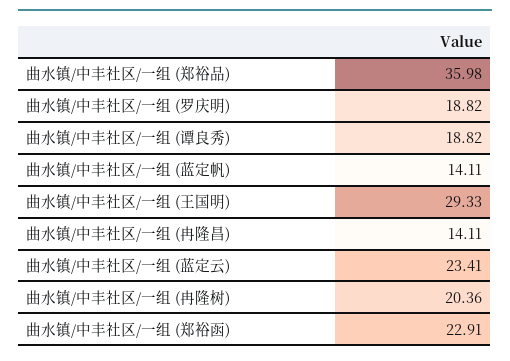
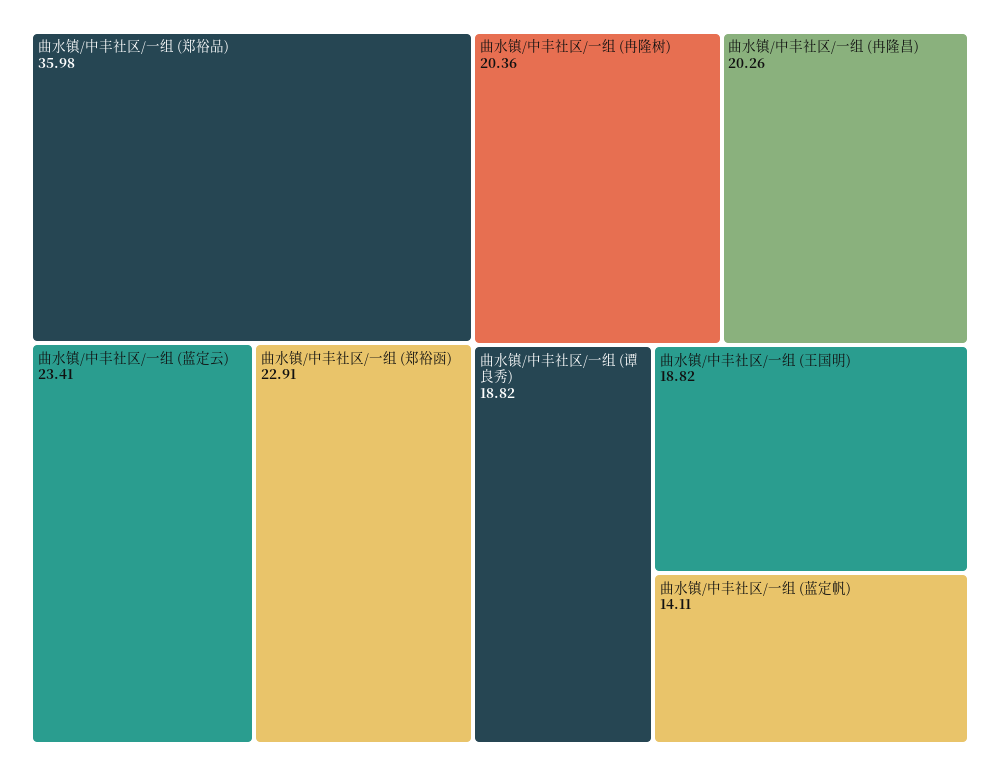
曲水镇/中丰社区/一组 (罗庆明): 18.82 -> none
曲水镇/中丰社区/一组 (王国明): 29.33 -> 18.82
曲水镇/中丰社区/一组 (冉隆昌): 14.11 -> 20.26

